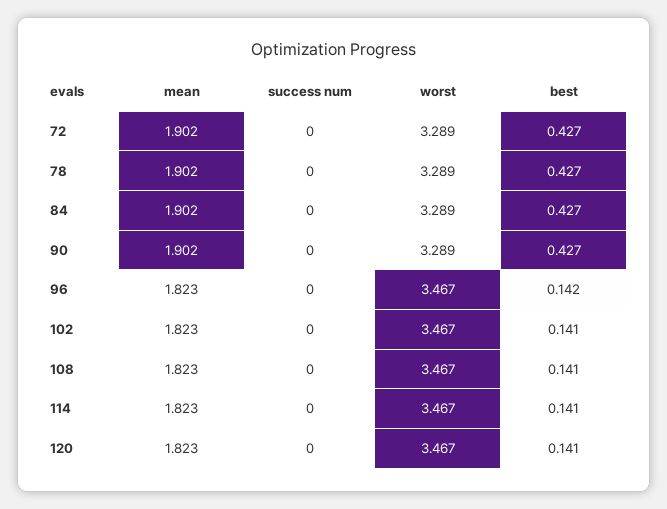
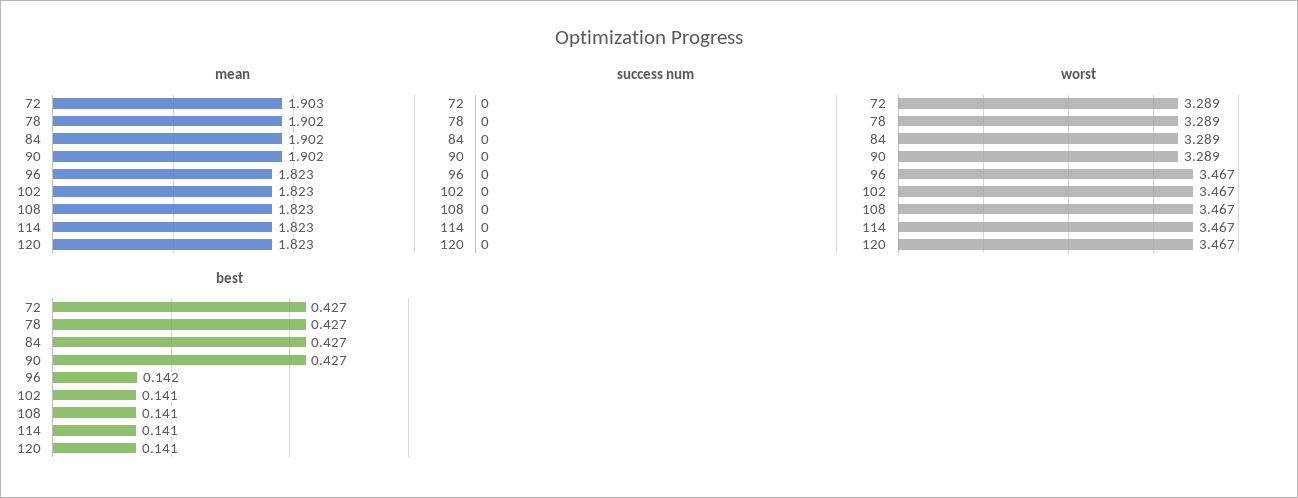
mean, 72: 1.902 -> 1.903

